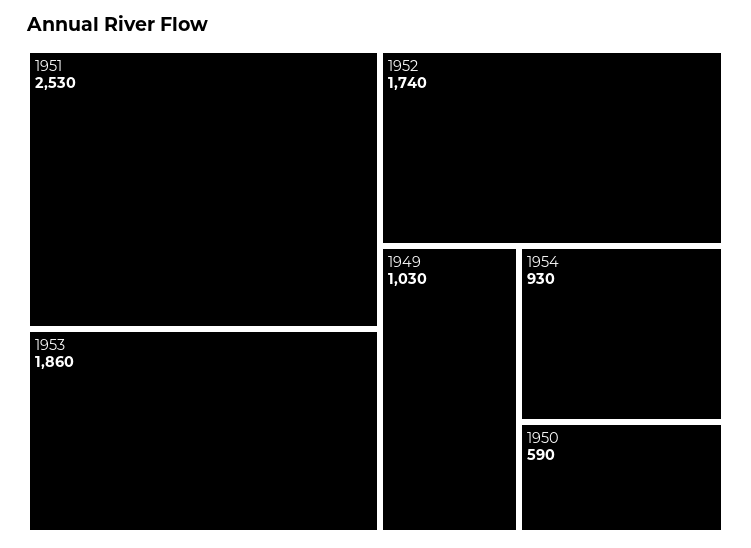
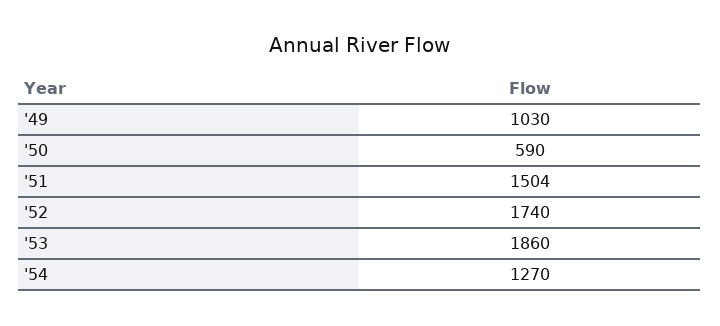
1951: 2530 -> 1504
1954: 930 -> 1270

